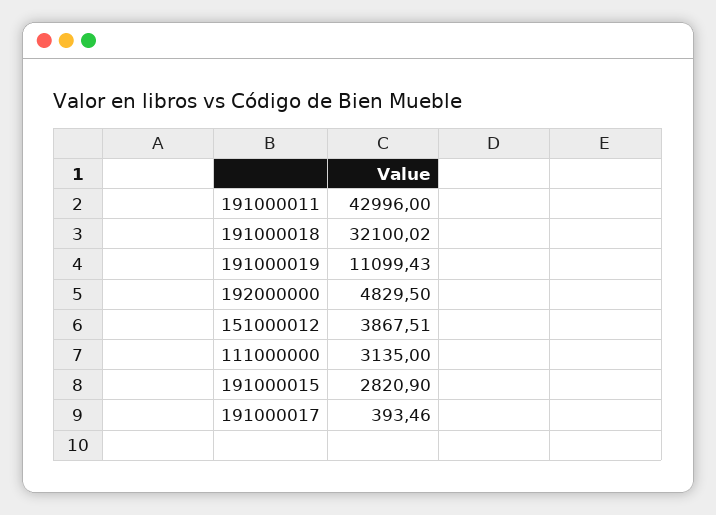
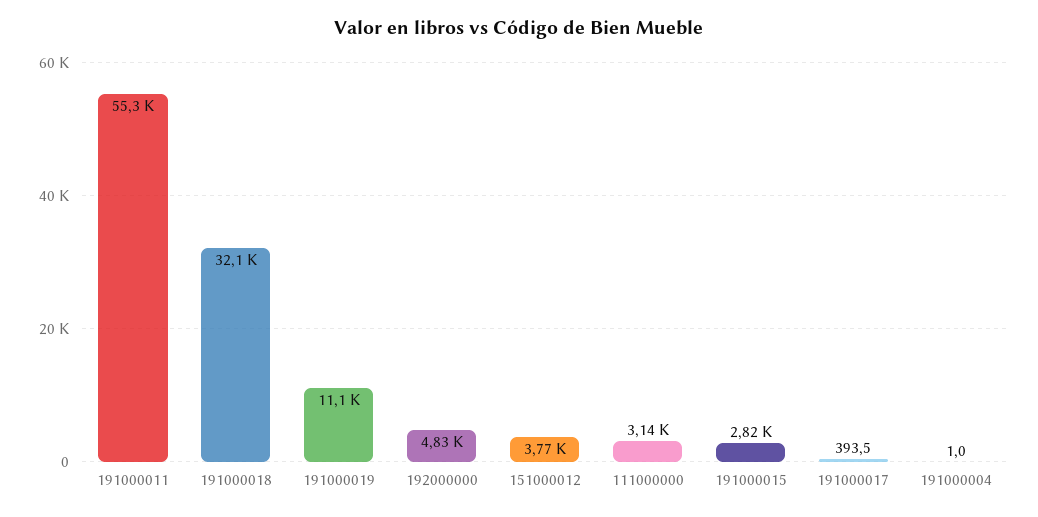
191000011: 42996 -> 55300
151000012: 3867.51 -> 3770
191000004: none -> 1

